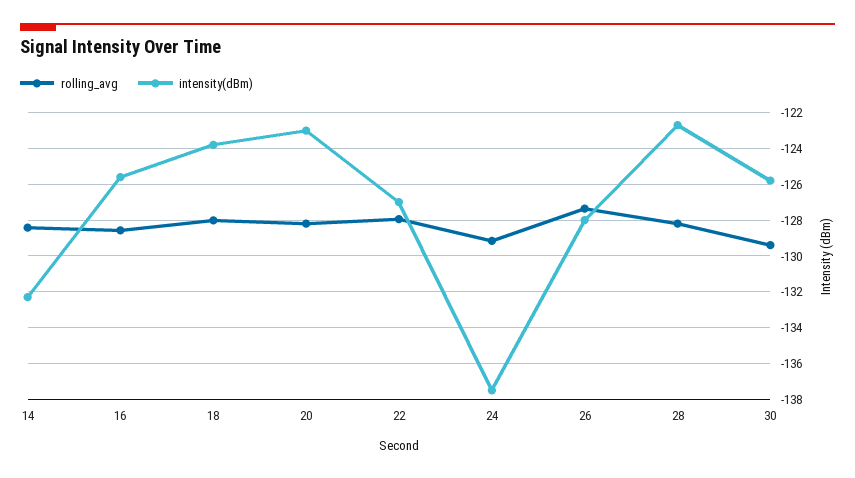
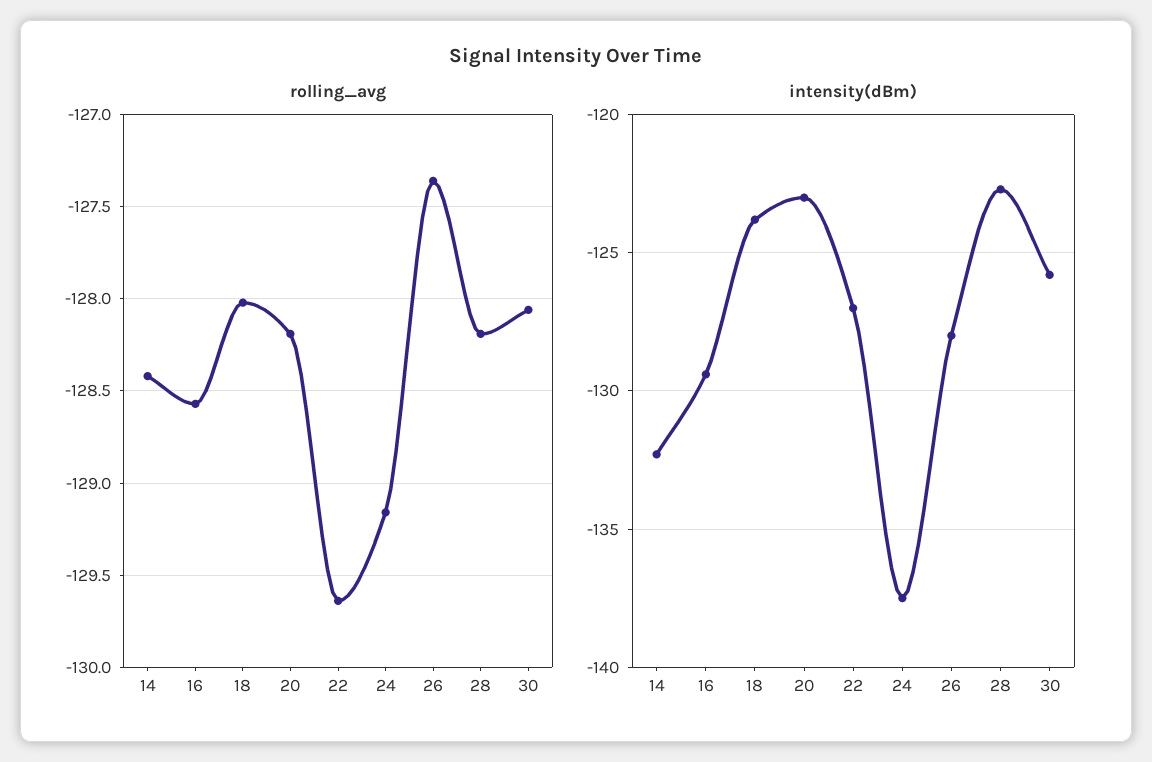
intensity(dBm), 16: -125.5 -> -129.5
rolling_avg, 22: -128 -> -129.65
rolling_avg, 30: -129.5 -> -128.05

